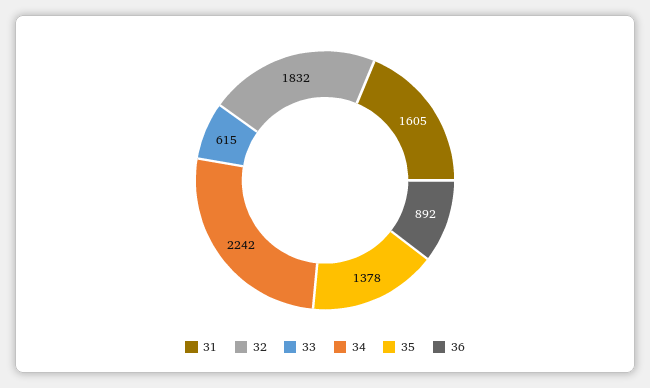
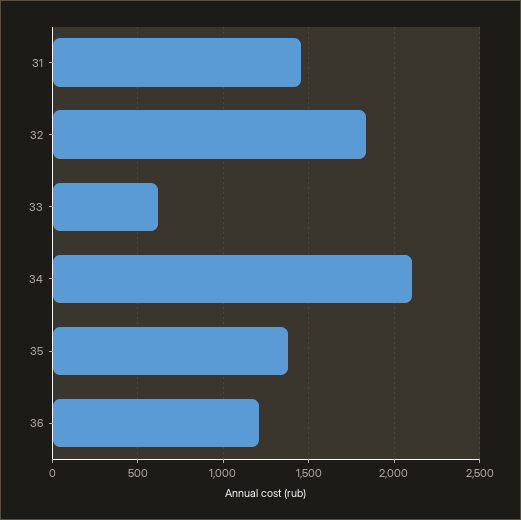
31: 1605 -> 1450
34: 2242 -> 2100
36: 892 -> 1200

